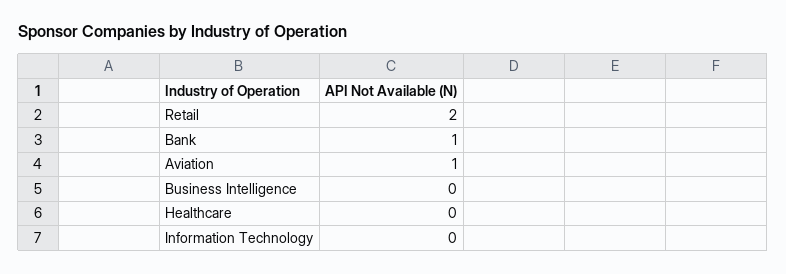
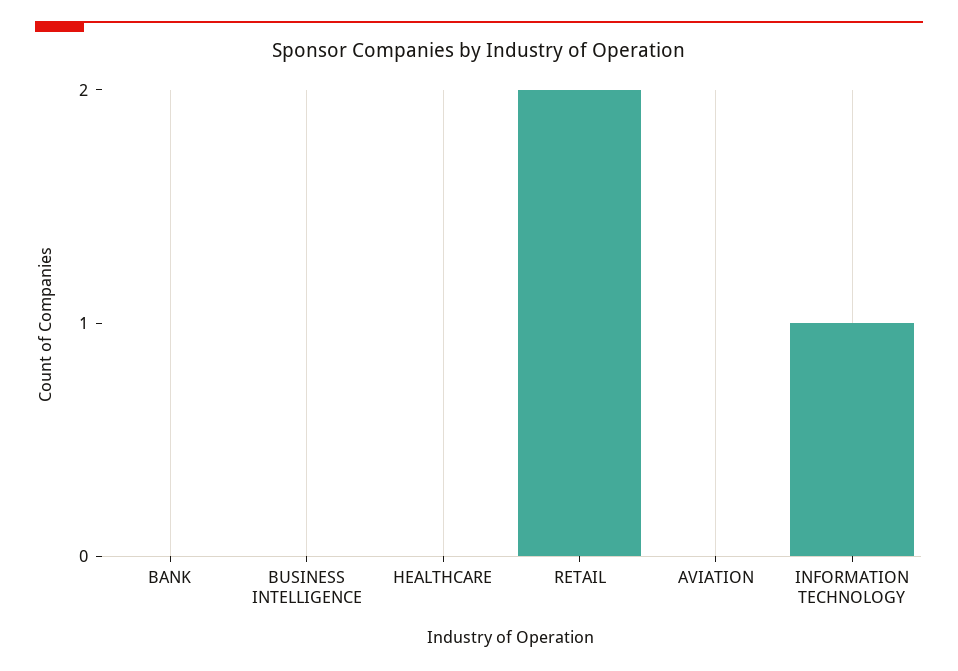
Bank: 1 -> 0
Aviation: 1 -> 0
Information Technology: 0 -> 1

